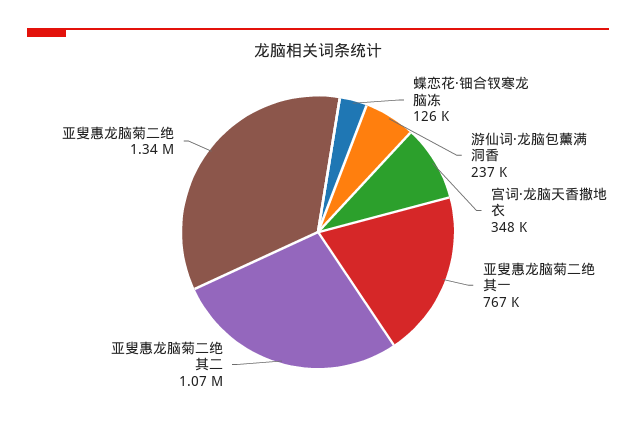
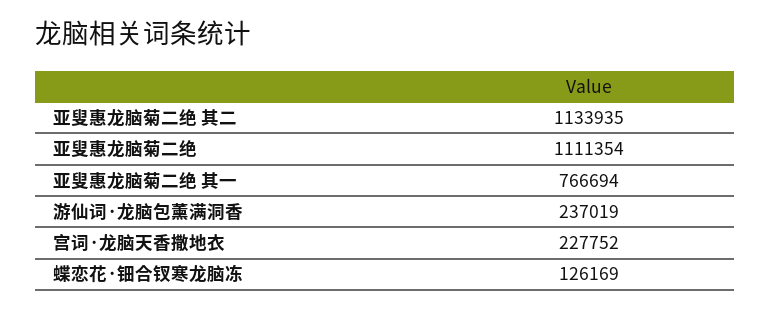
宫词·龙脑天香撒地衣: 348000 -> 227752
亚叟惠龙脑菊二绝 其二: 1070000 -> 1133935
亚叟惠龙脑菊二绝: 1340000 -> 1111354

